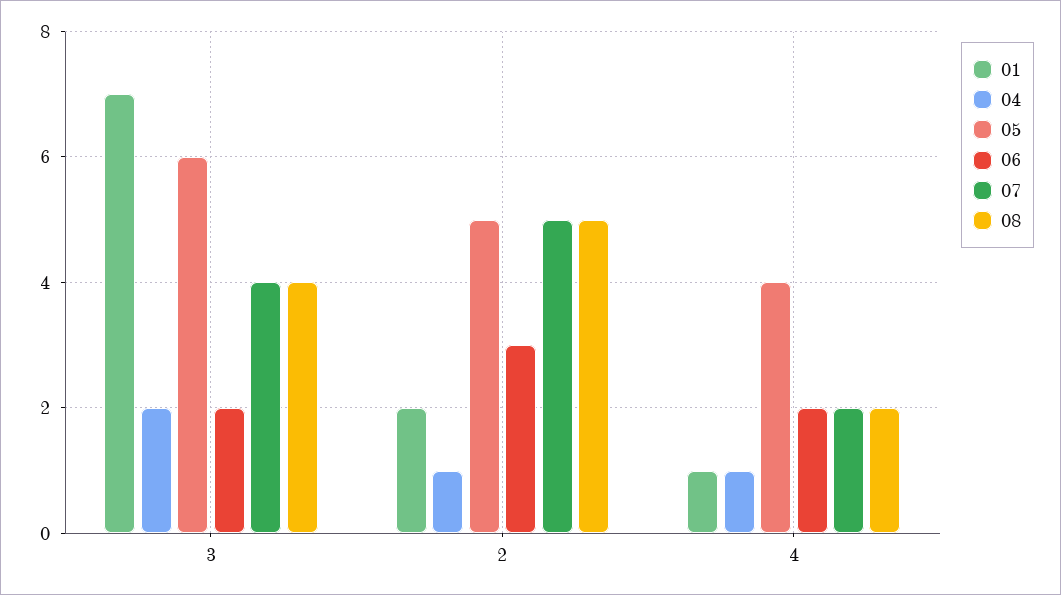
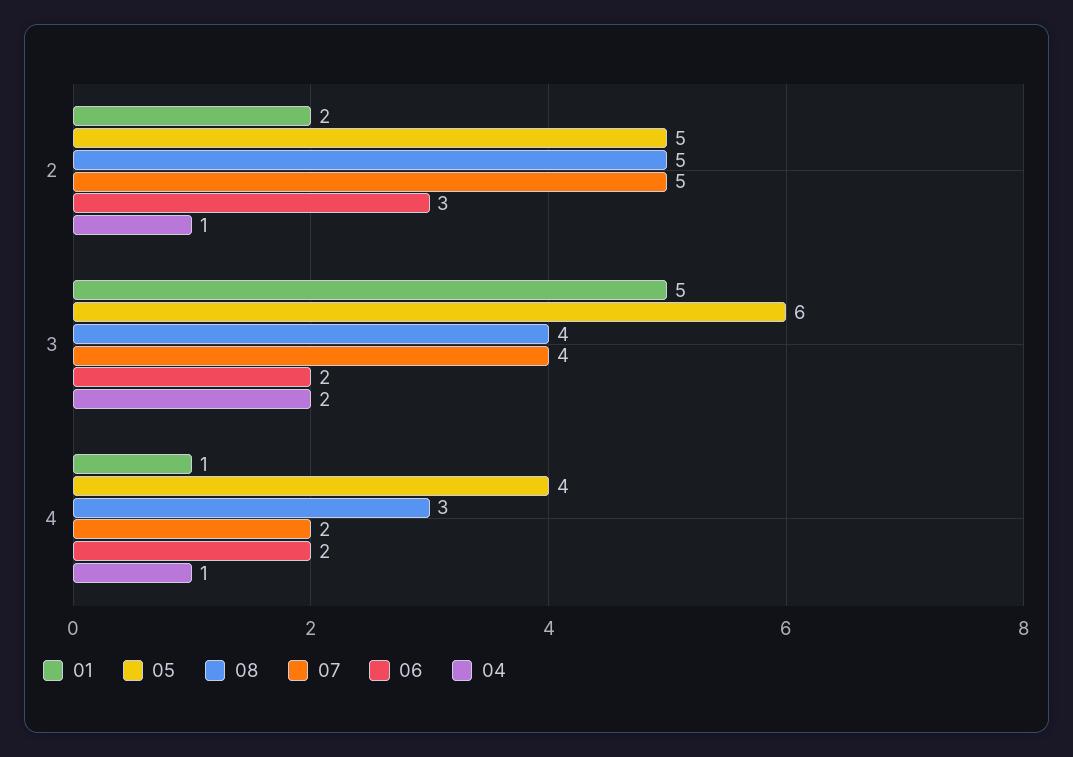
01, 3: 7 -> 5
08, 4: 2 -> 3

